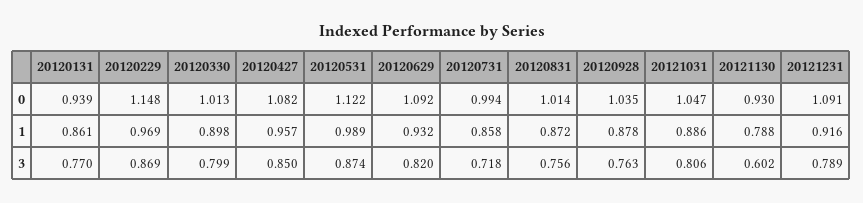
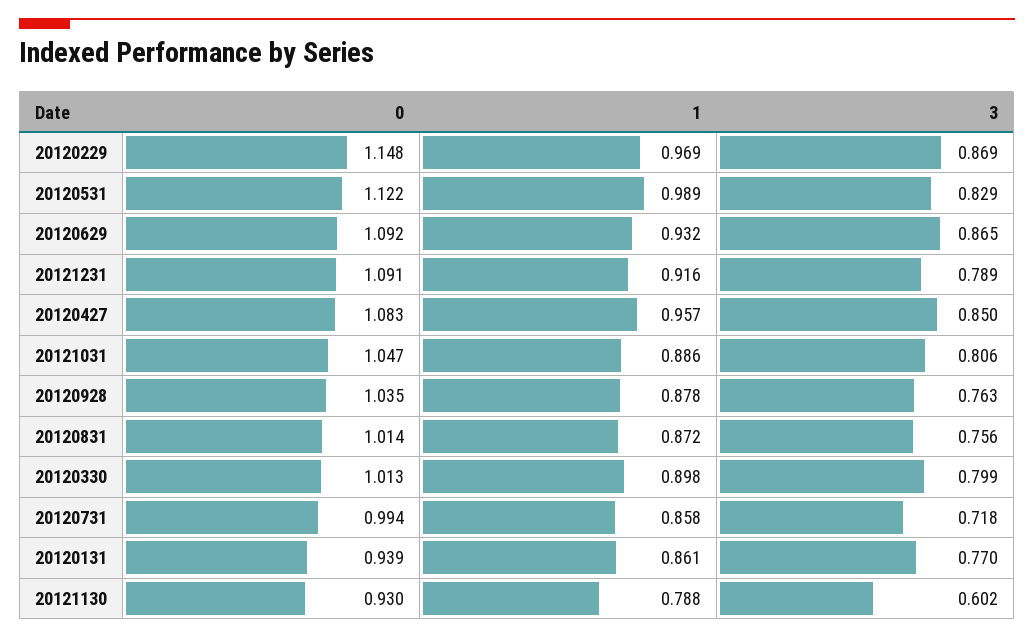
20120427, 0: 1.082 -> 1.083
20120531, 3: 0.874 -> 0.829
20120629, 3: 0.82 -> 0.865

